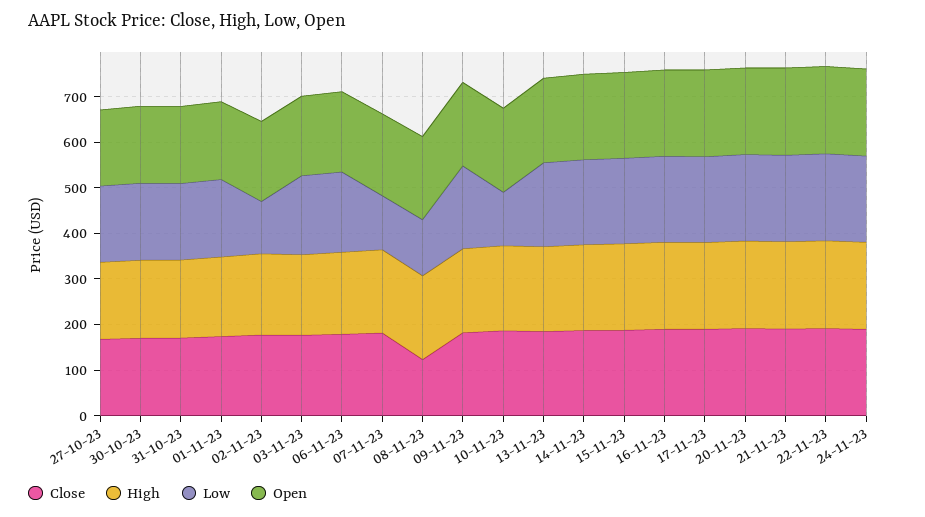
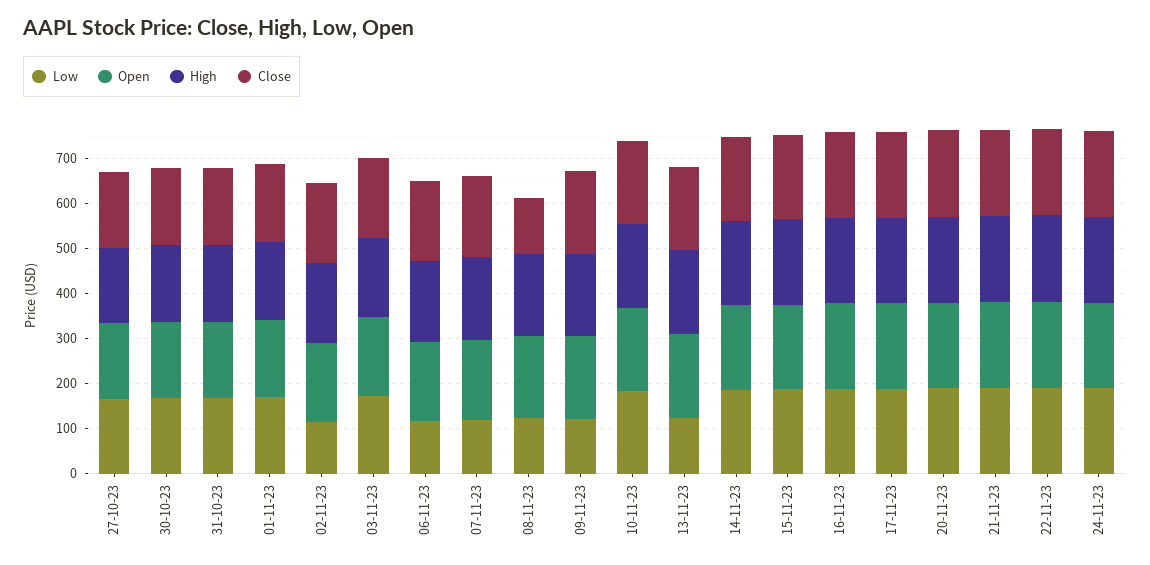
Low, 06-11-23: 180 -> 120
Low, 09-11-23: 180 -> 120
Low, 10-11-23: 120 -> 180
Low, 13-11-23: 180 -> 120

